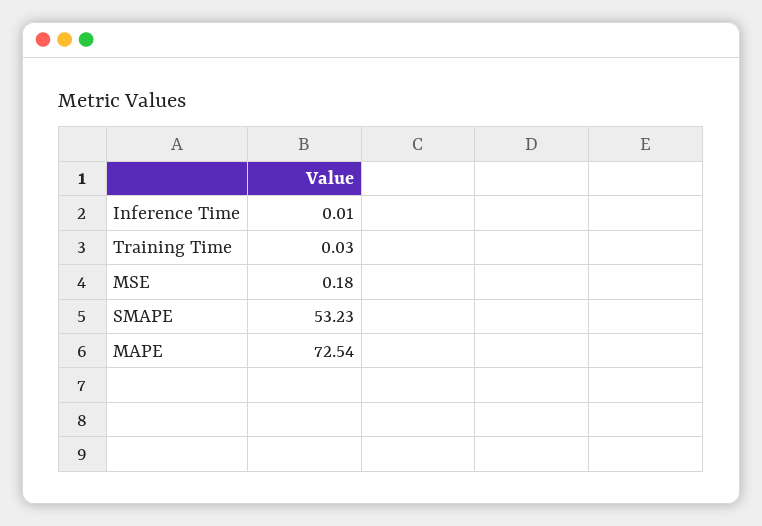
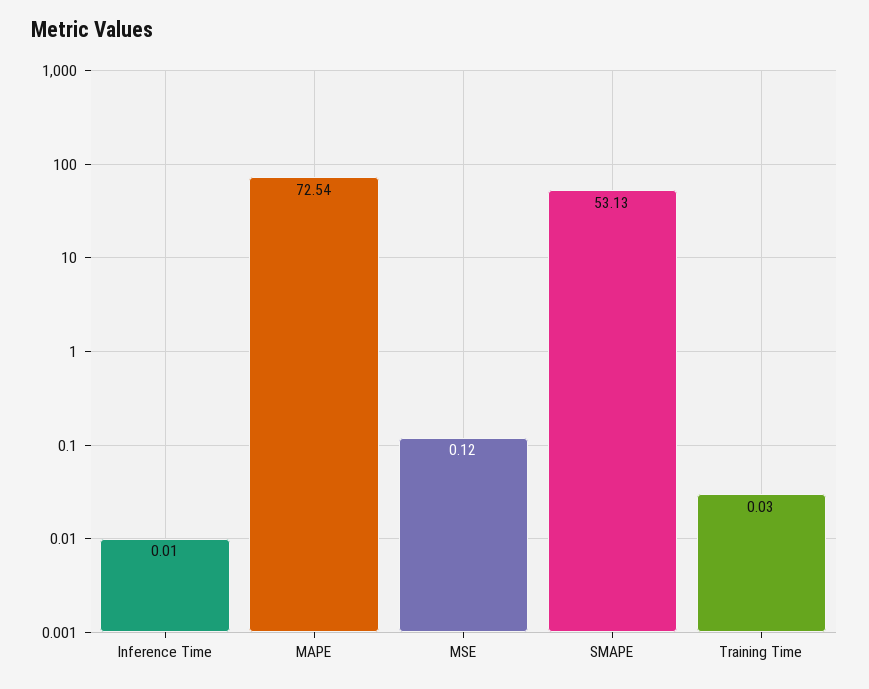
MSE: 0.18 -> 0.12
SMAPE: 53.23 -> 53.13

